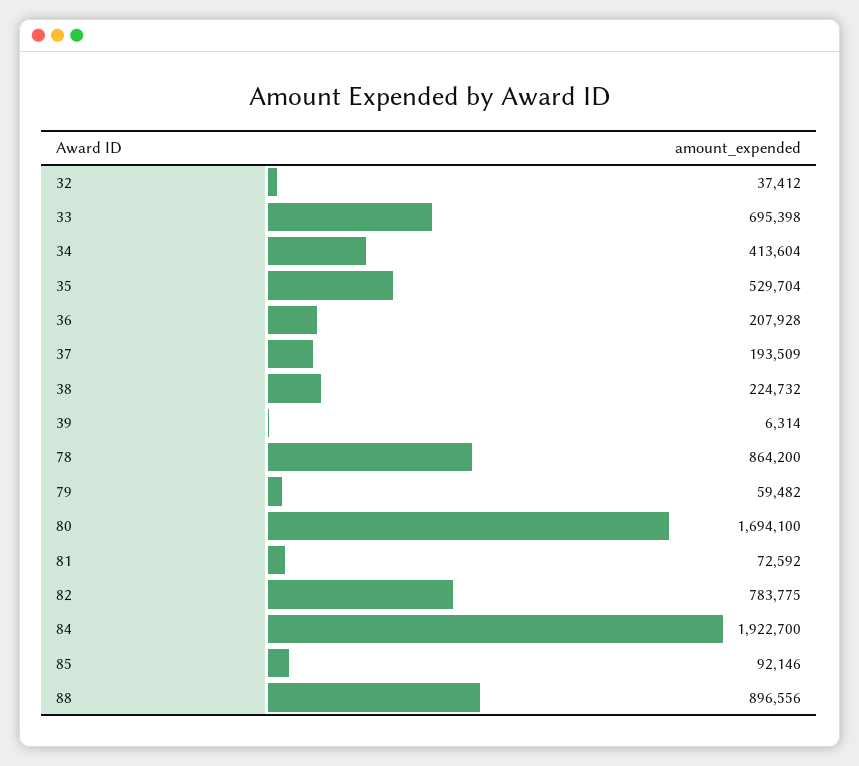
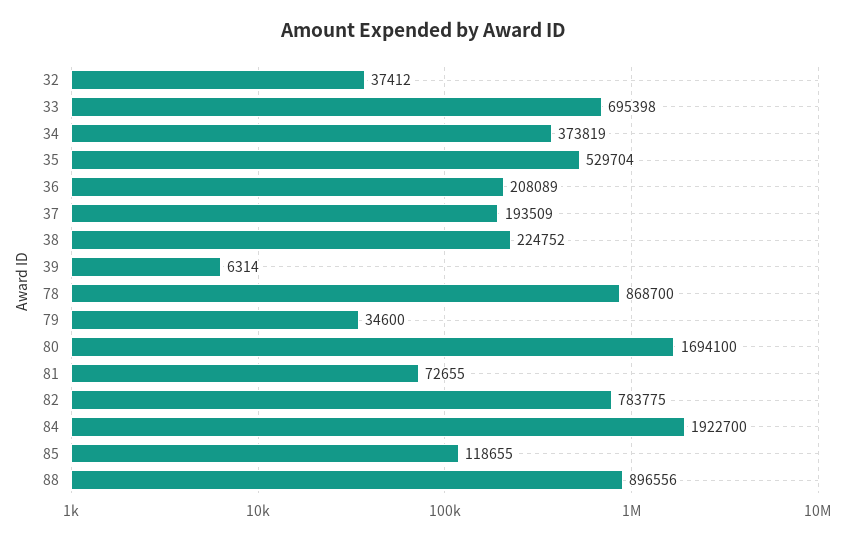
34: 413604 -> 373819
36: 207928 -> 208089
38: 224732 -> 224752
78: 864200 -> 868700
79: 59482 -> 34600
81: 72592 -> 72655
85: 92146 -> 118655

